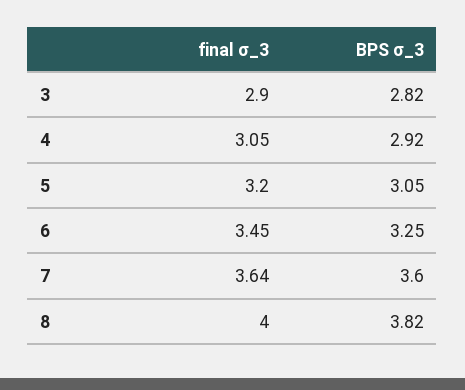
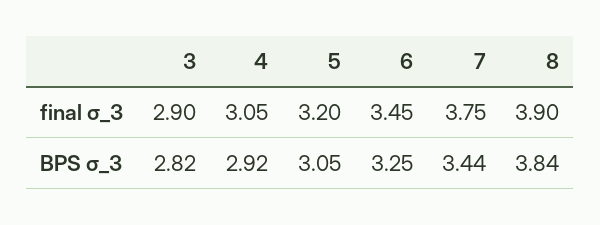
final σ_3, 7: 3.64 -> 3.75
BPS σ_3, 7: 3.6 -> 3.44
final σ_3, 8: 4 -> 3.9
BPS σ_3, 8: 3.82 -> 3.84

